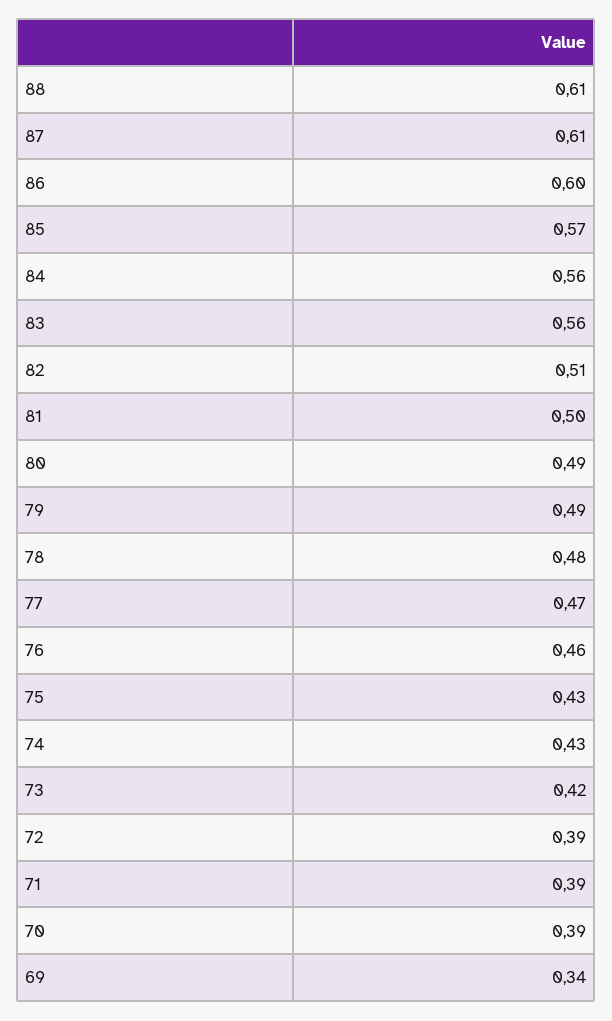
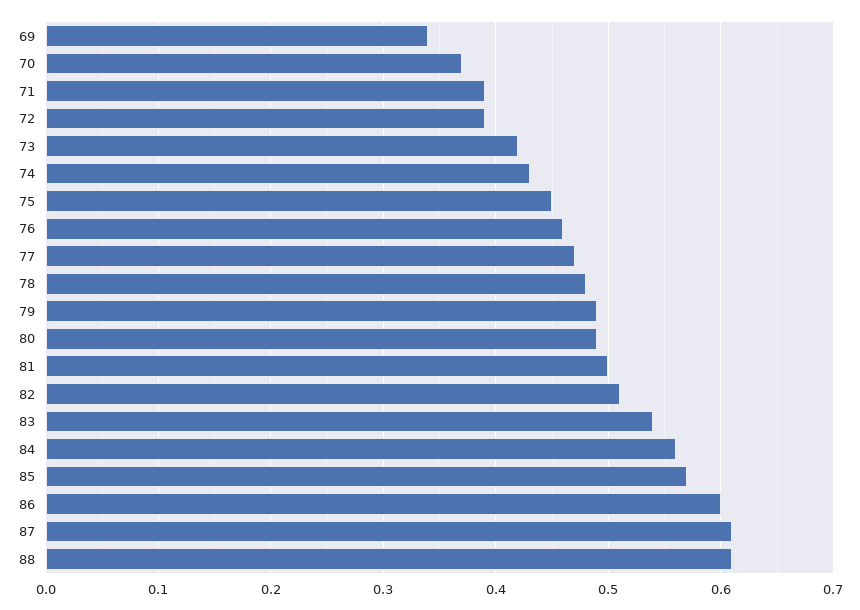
83: 0.56 -> 0.54
75: 0.43 -> 0.45
70: 0.39 -> 0.37

